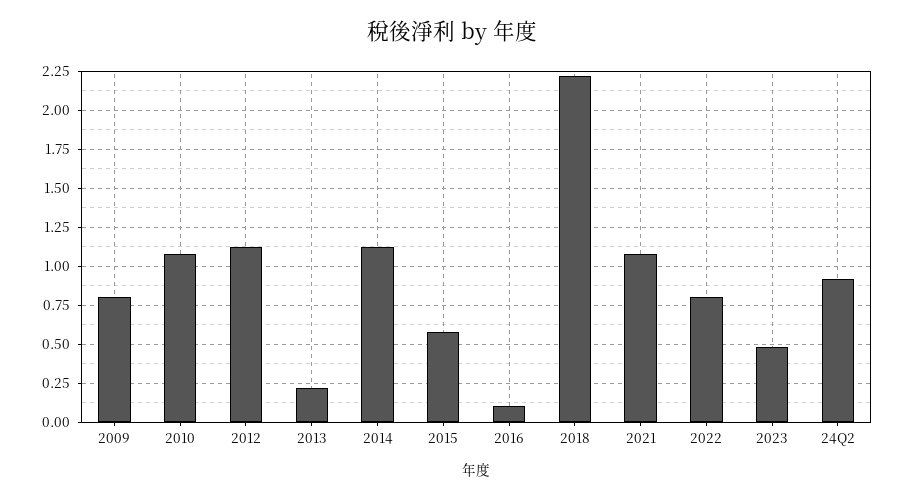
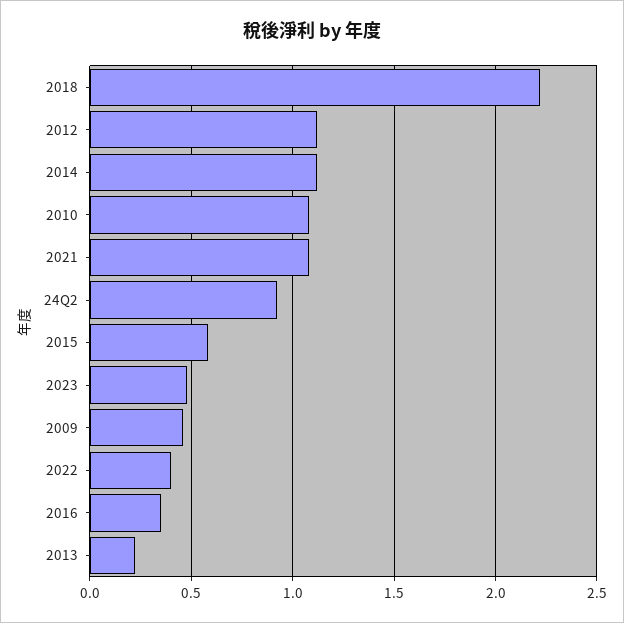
2009: 0.8 -> 0.45
2016: 0.1 -> 0.35
2022: 0.8 -> 0.4

